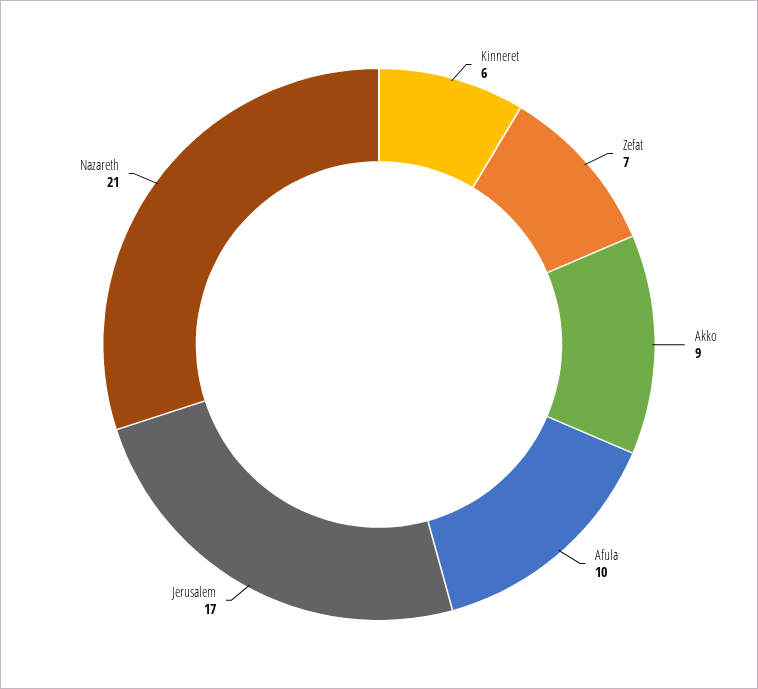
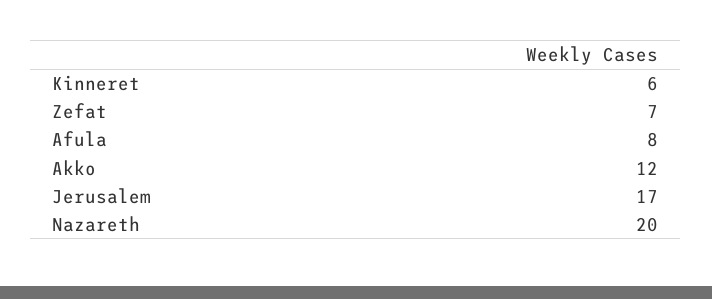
Akko: 9 -> 12
Afula: 10 -> 8
Nazareth: 21 -> 20

